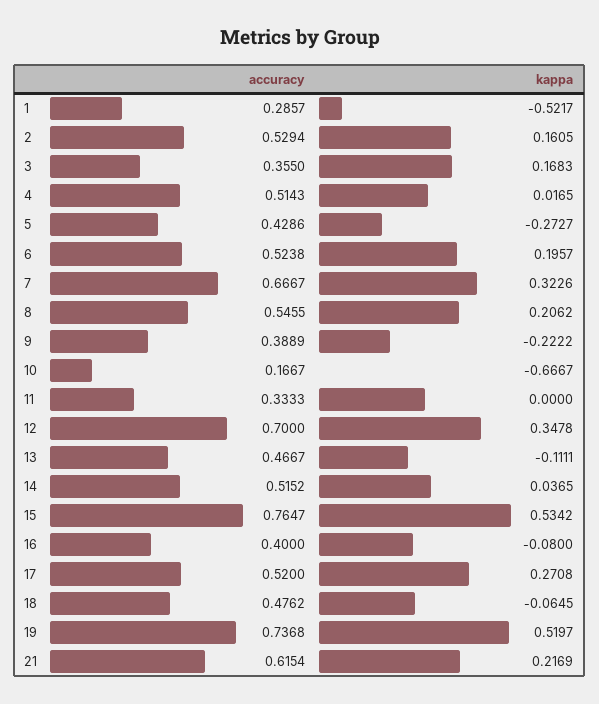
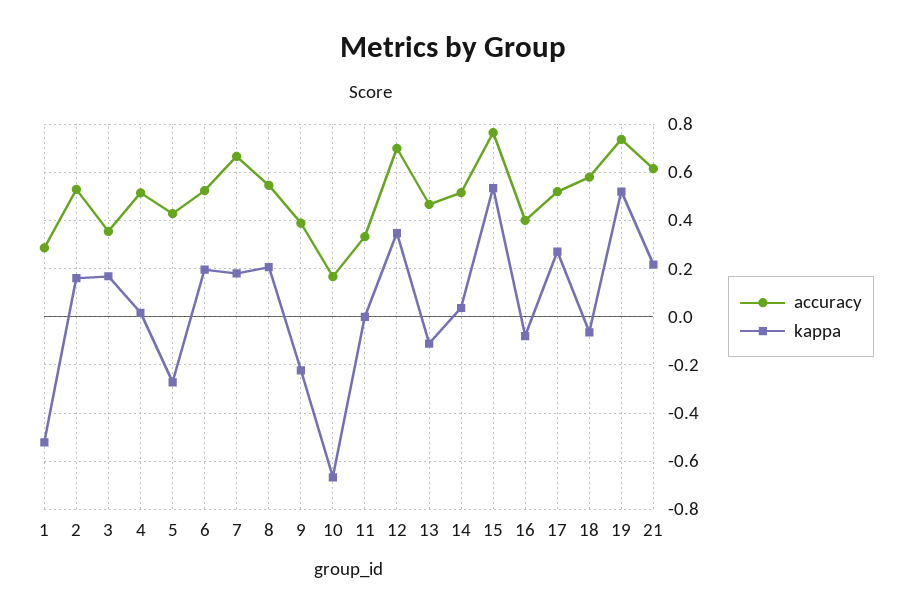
kappa, 7: 0.3226 -> 0.175
accuracy, 18: 0.4762 -> 0.575

